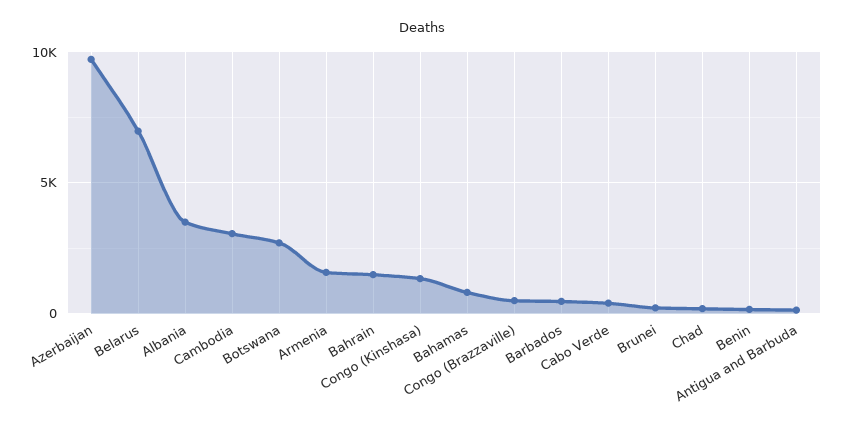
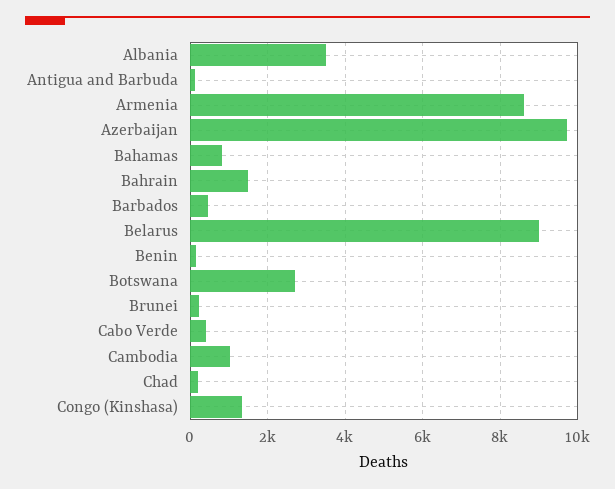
Belarus: 7000 -> 9000
Cambodia: 3000 -> 1000
Armenia: 1500 -> 8600
Congo (Brazzaville): 500 -> none

